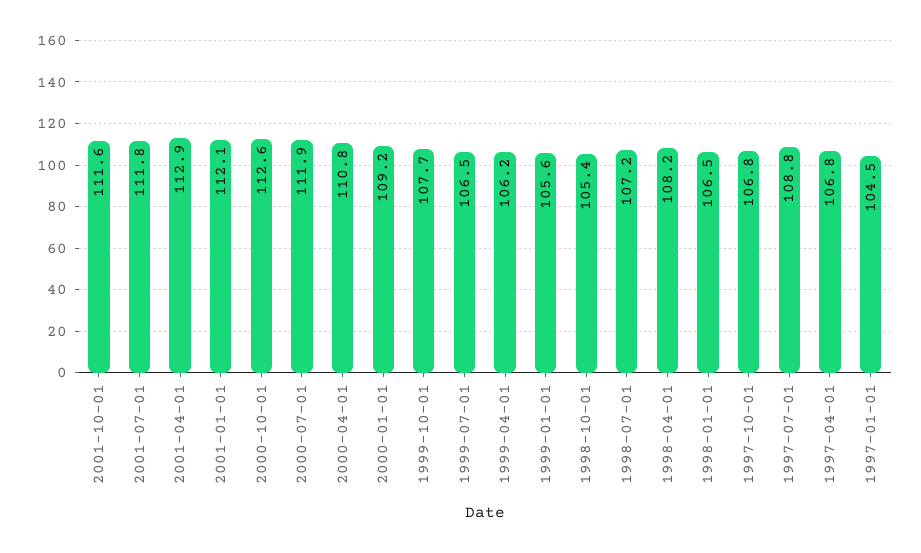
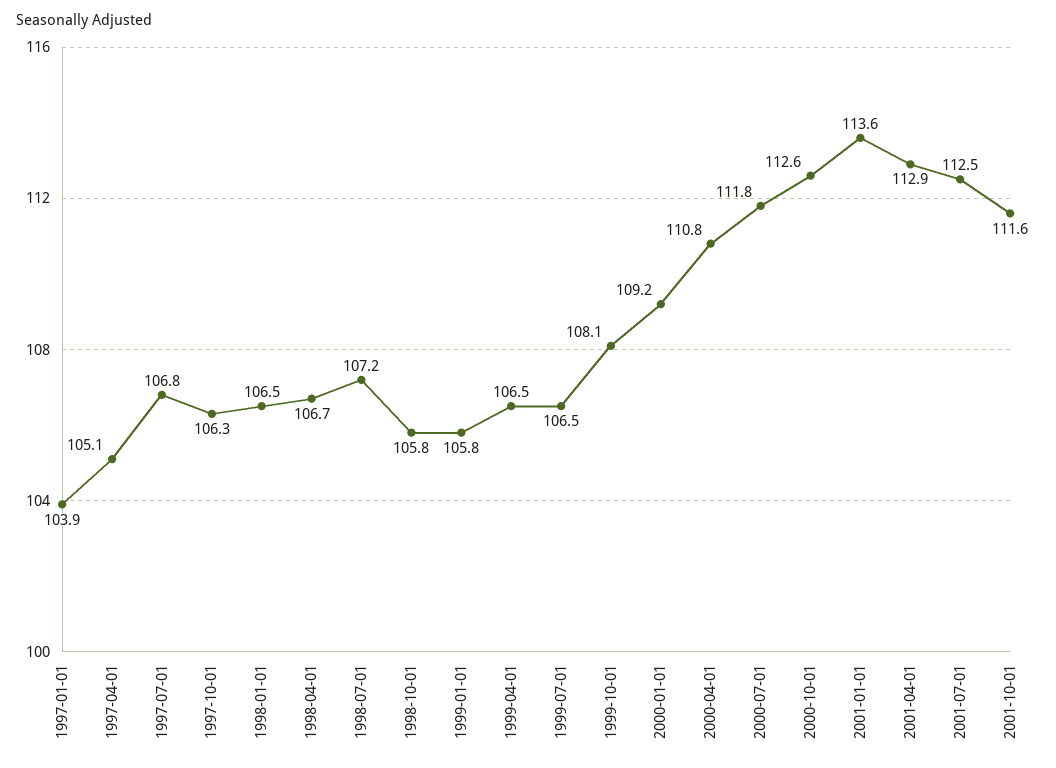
2001-07-01: 111.8 -> 112.5
2001-01-01: 112.1 -> 113.6
2000-07-01: 111.9 -> 111.8
1999-10-01: 107.7 -> 108.1
1999-04-01: 106.2 -> 106.5
1999-01-01: 105.6 -> 105.8
1998-10-01: 105.4 -> 105.8
1998-04-01: 108.2 -> 106.7
1997-10-01: 106.8 -> 106.3
1997-07-01: 108.8 -> 106.8
1997-04-01: 106.8 -> 105.1
1997-01-01: 104.5 -> 103.9

